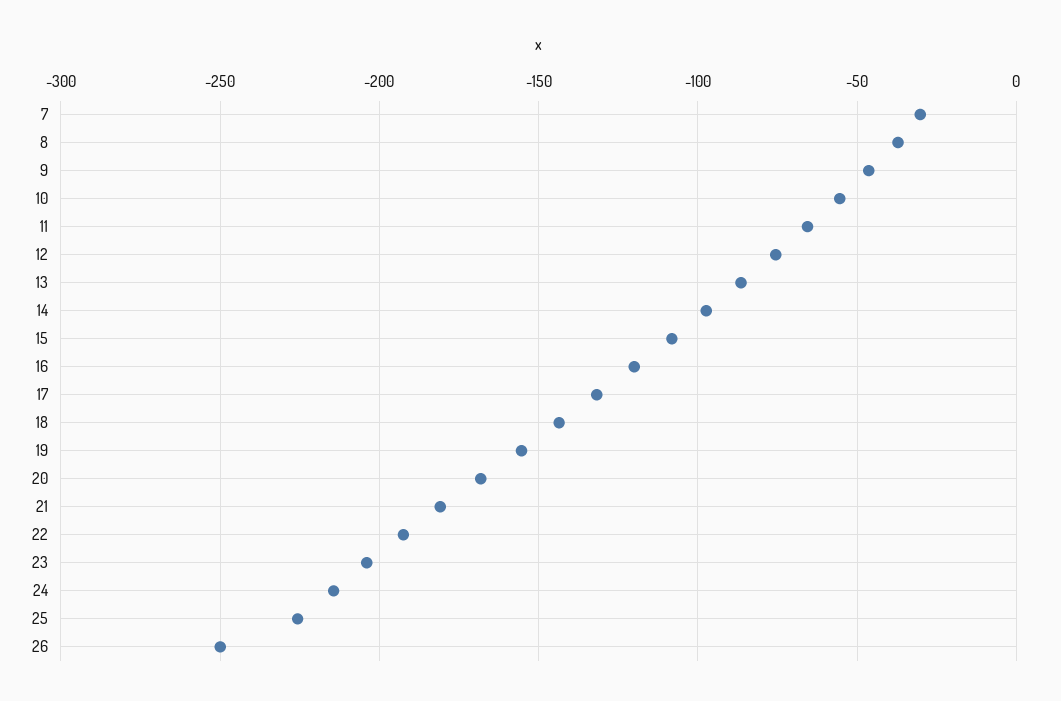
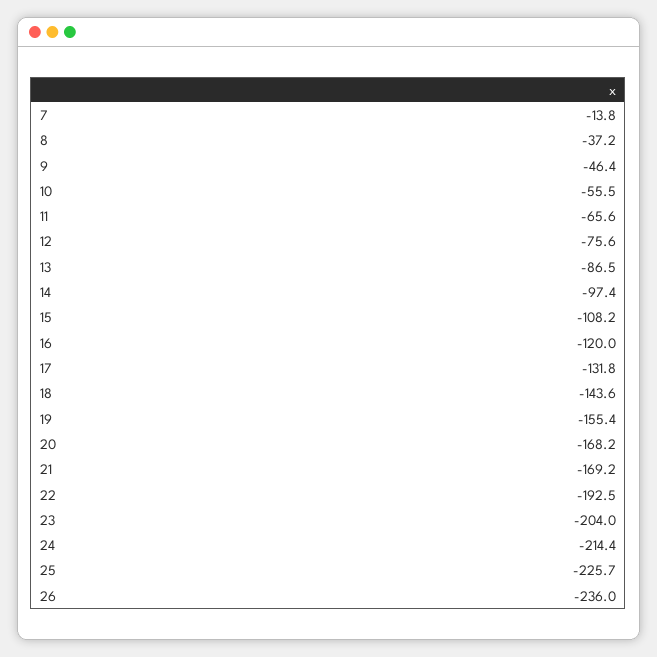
7: -30 -> -13.8
21: -180 -> -169.2
26: -250 -> -236

